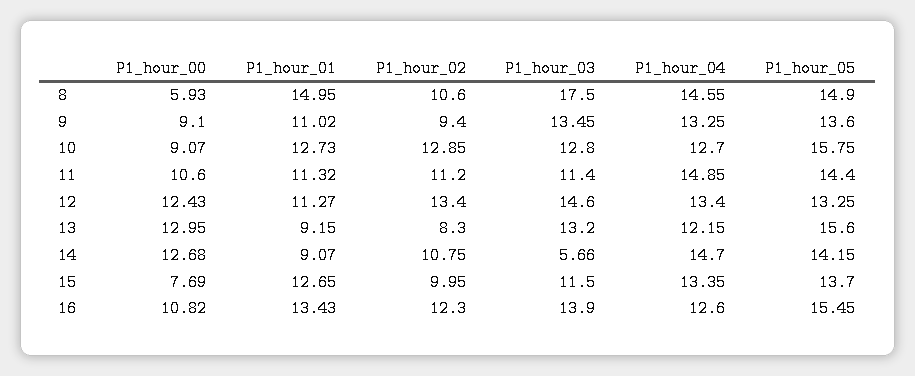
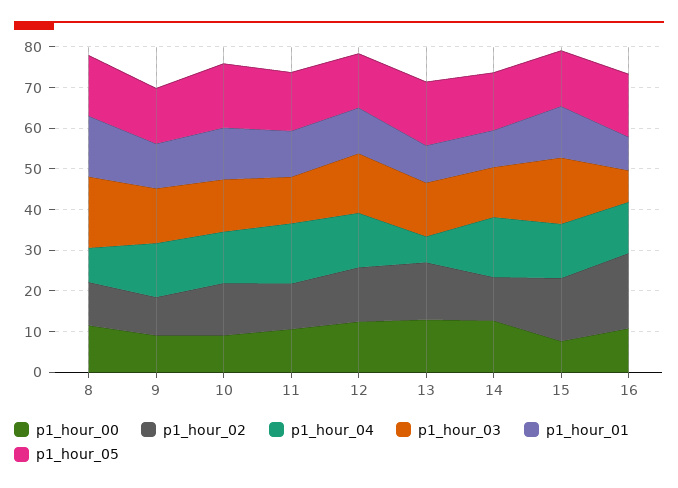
P1_hour_00, 8: 5.93 -> 12
P1_hour_04, 8: 14.55 -> 8
P1_hour_02, 13: 8.3 -> 14
P1_hour_04, 13: 12.15 -> 6
P1_hour_03, 14: 5.66 -> 12
P1_hour_02, 15: 9.95 -> 16
P1_hour_03, 15: 11.5 -> 16
P1_hour_01, 16: 13.43 -> 8
P1_hour_02, 16: 12.3 -> 18
P1_hour_03, 16: 13.9 -> 8

